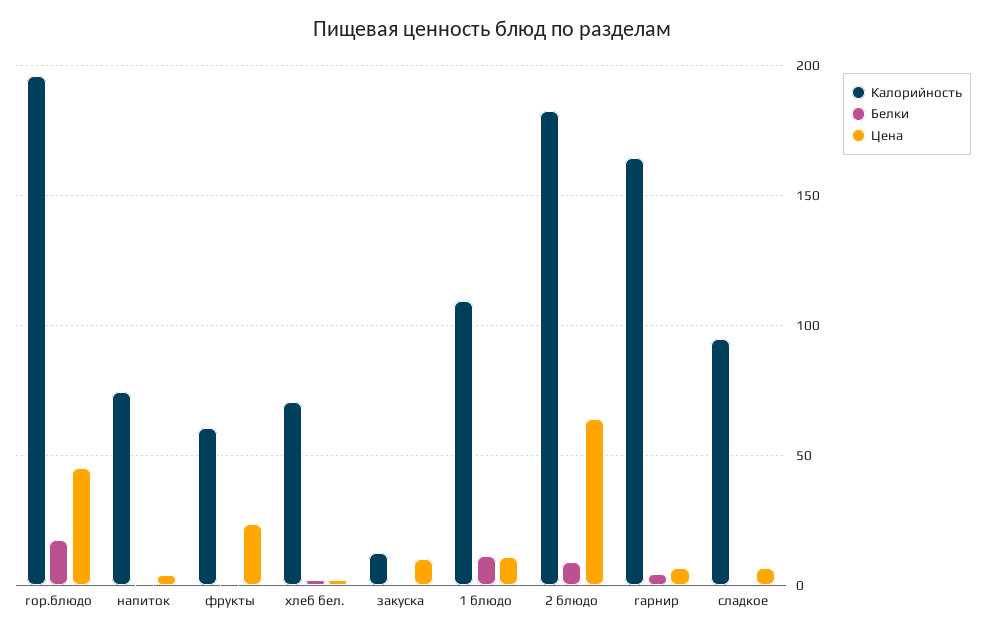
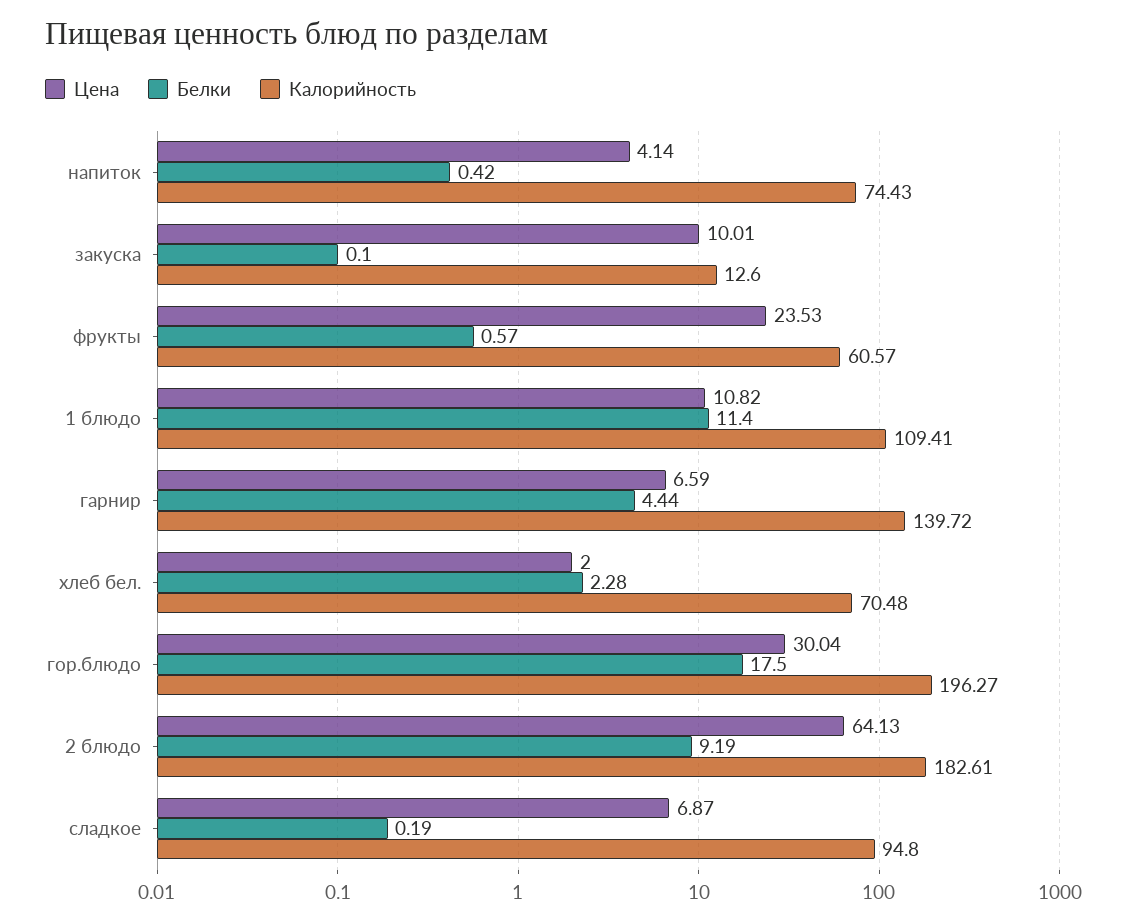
Цена, гор.блюдо: 45 -> 30.04
Калорийность, гарнир: 165 -> 139.72

